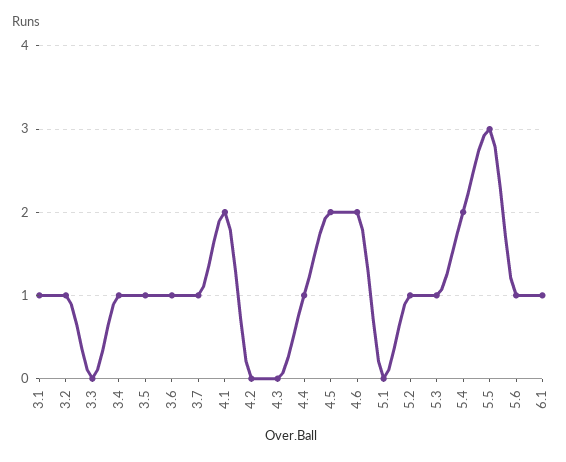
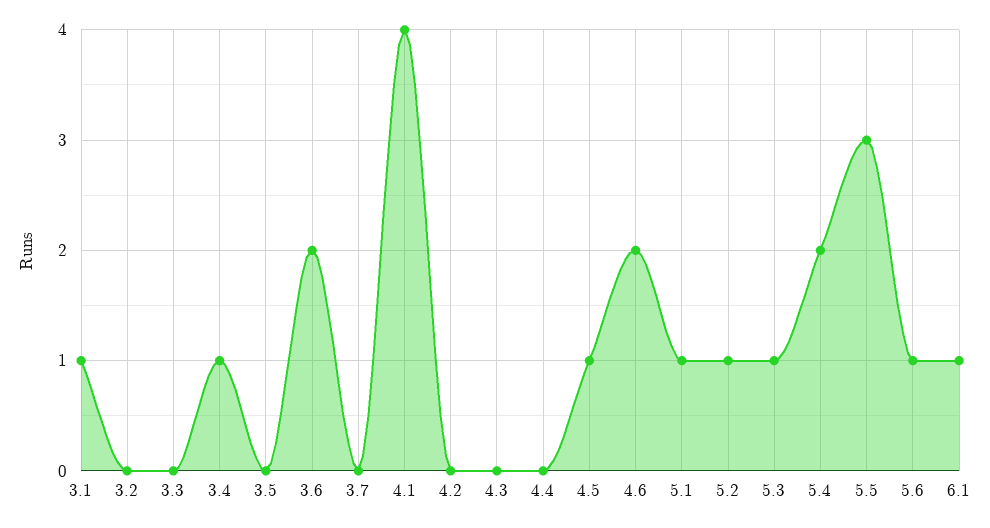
3.2: 1 -> 0
3.5: 1 -> 0
3.6: 1 -> 2
3.7: 1 -> 0
4.1: 2 -> 4
4.4: 1 -> 0
4.5: 2 -> 1
5.1: 0 -> 1

